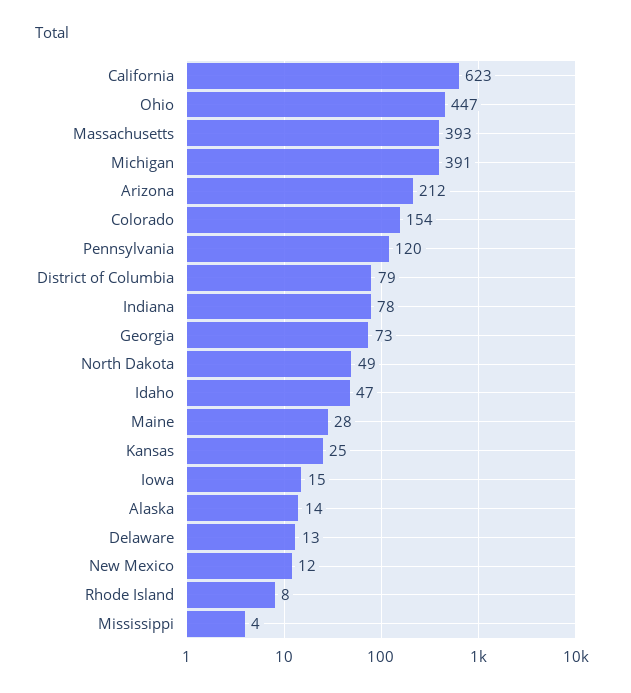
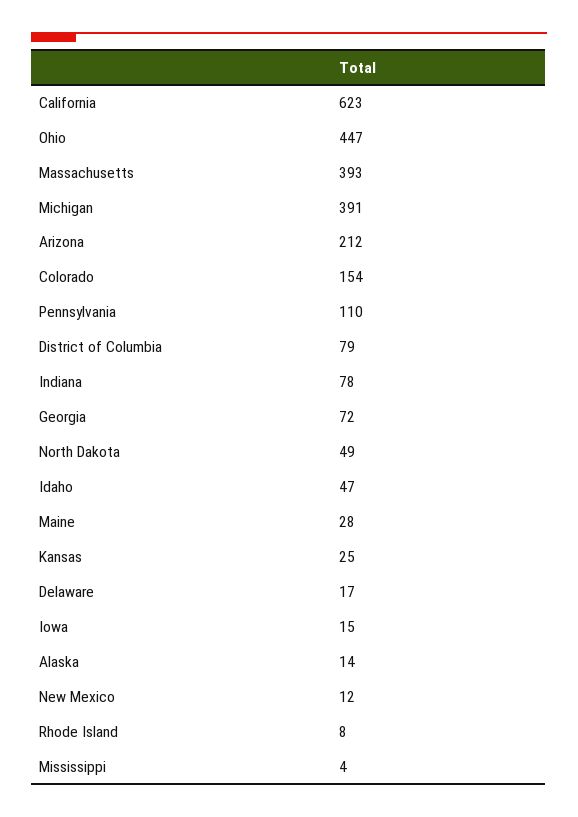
Pennsylvania: 120 -> 110
Georgia: 73 -> 72
Delaware: 13 -> 17

